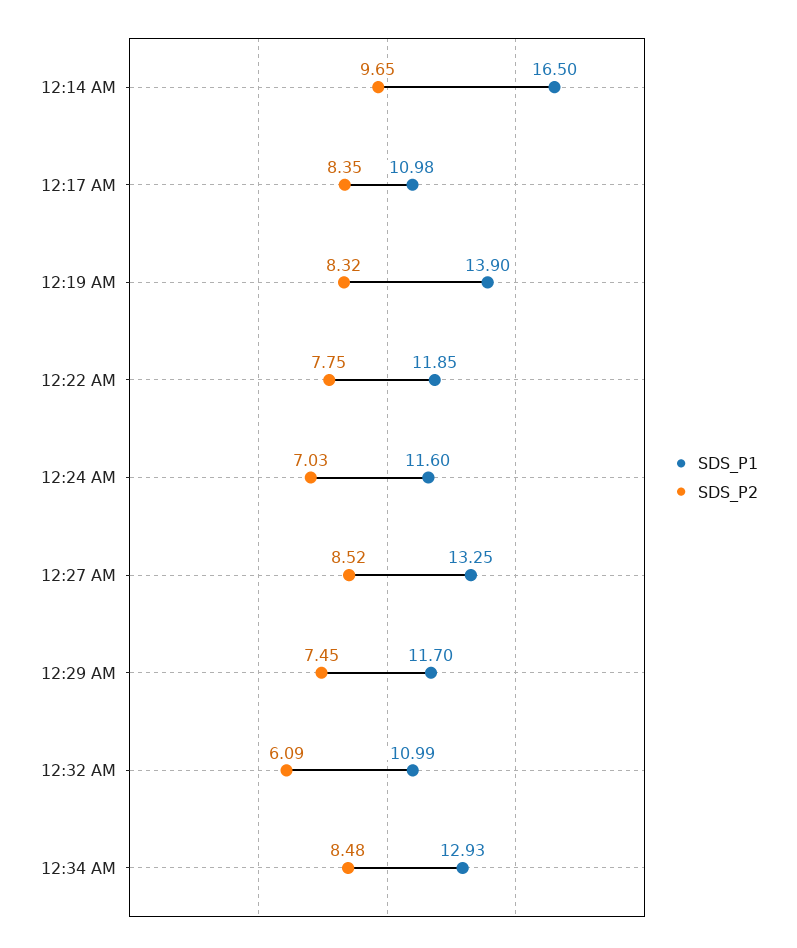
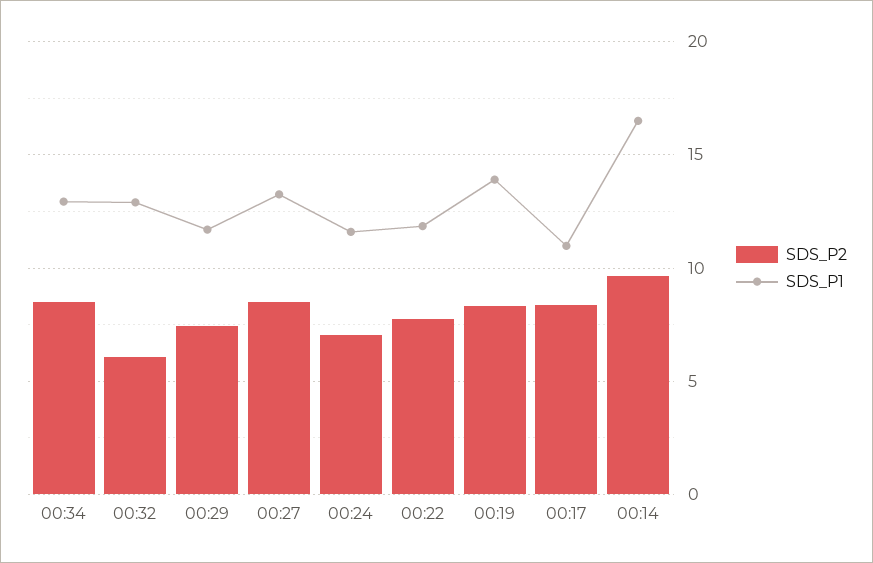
SDS_P1, 12:32 AM: 10.99 -> 13

